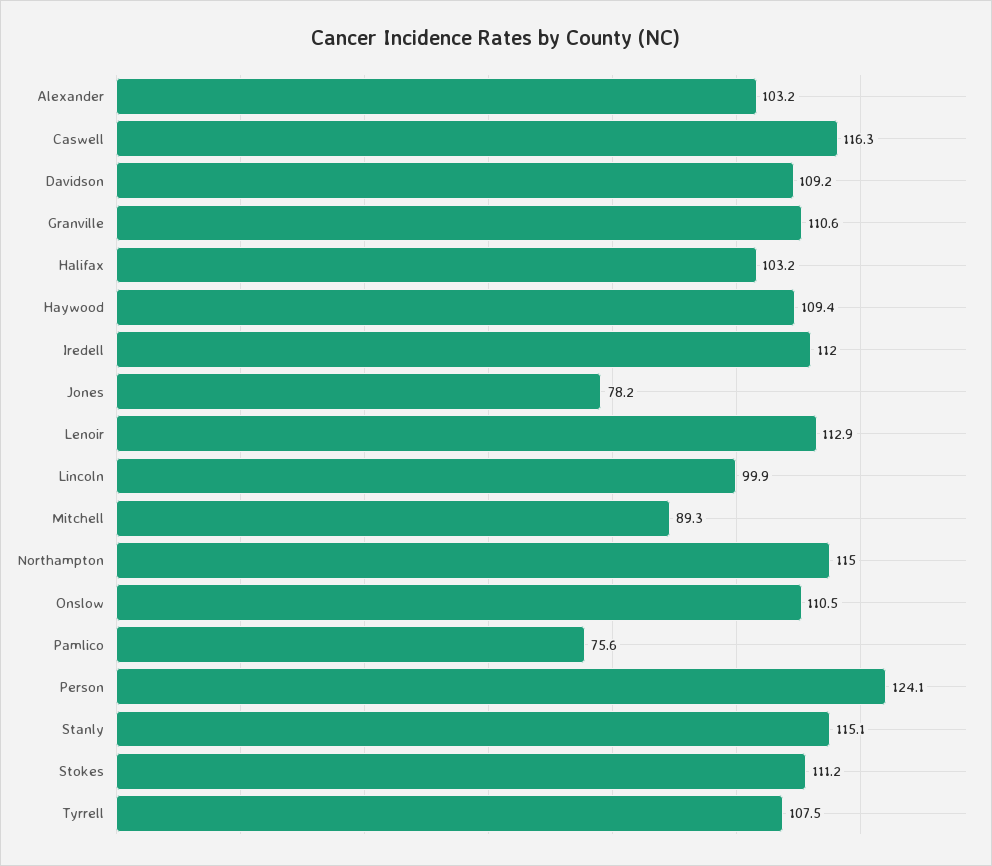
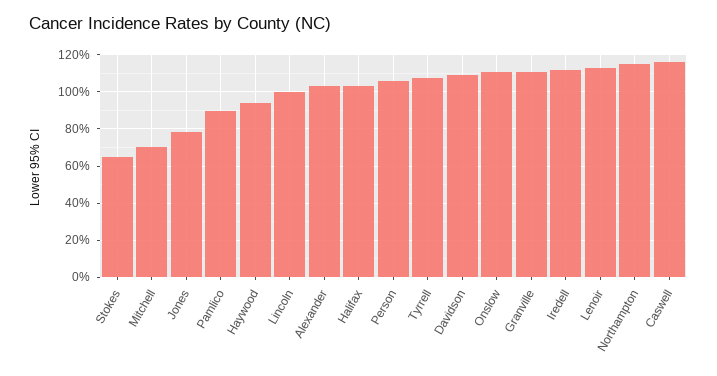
Haywood: 109.4 -> 95
Mitchell: 89.3 -> 70
Pamlico: 75.6 -> 90
Person: 124.1 -> 105
Stanly: 115.1 -> none
Stokes: 111.2 -> 65

